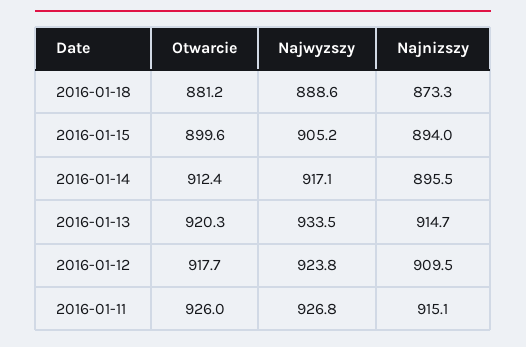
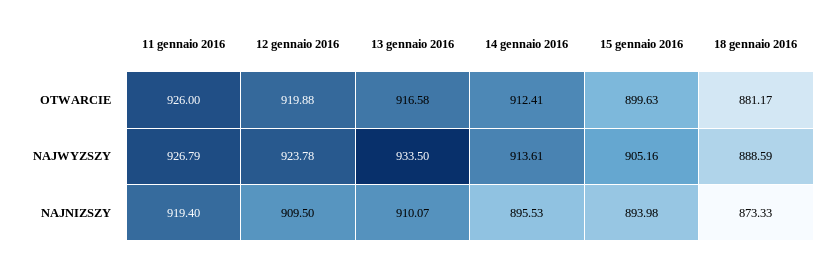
Najwyzszy, 2016-01-14: 917.1 -> 913.61
Otwarcie, 2016-01-13: 920.3 -> 916.58
Najnizszy, 2016-01-13: 914.7 -> 910.07
Otwarcie, 2016-01-12: 917.7 -> 919.88
Najnizszy, 2016-01-11: 915.1 -> 919.4

